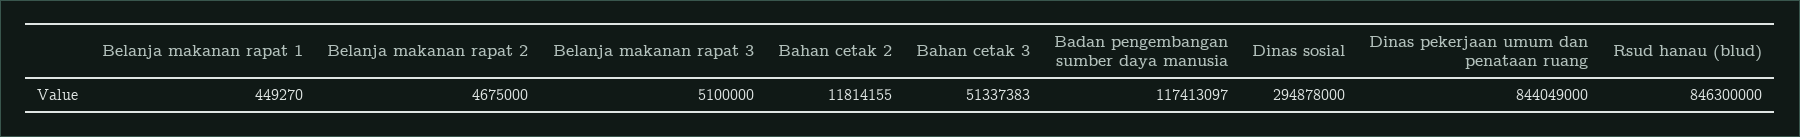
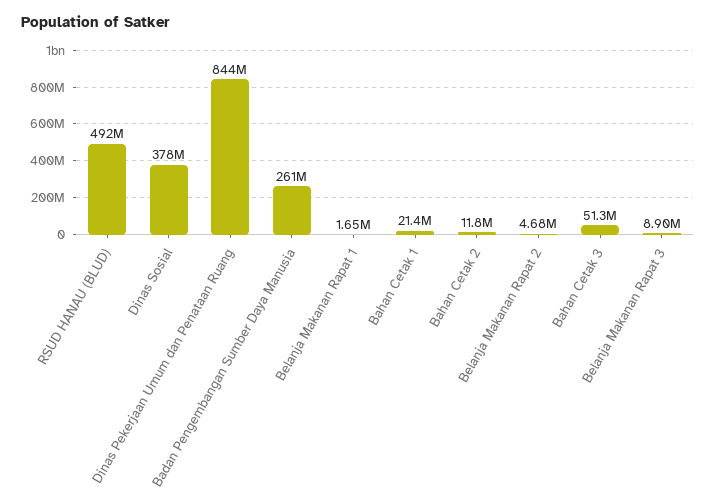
Belanja makanan rapat 1: 449270 -> 1650000
Belanja makanan rapat 3: 5100000 -> 8900000
Badan pengembangan sumber daya manusia: 117413097 -> 261000000
Dinas sosial: 294878000 -> 378000000
Rsud hanau (blud): 846300000 -> 492000000
Bahan Cetak 1: none -> 21400000

